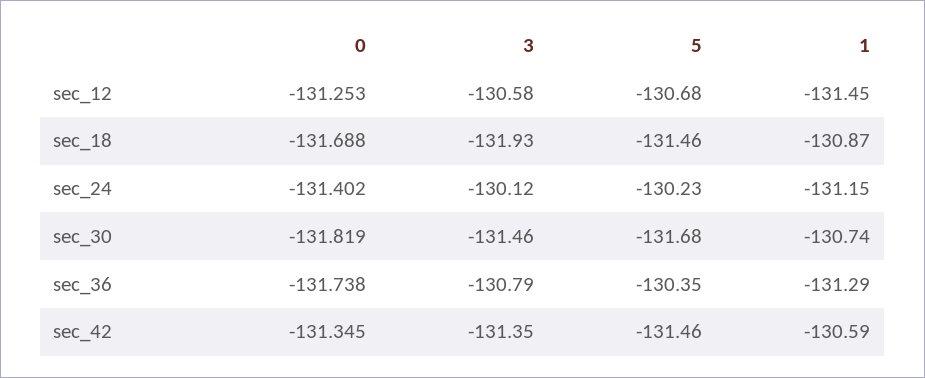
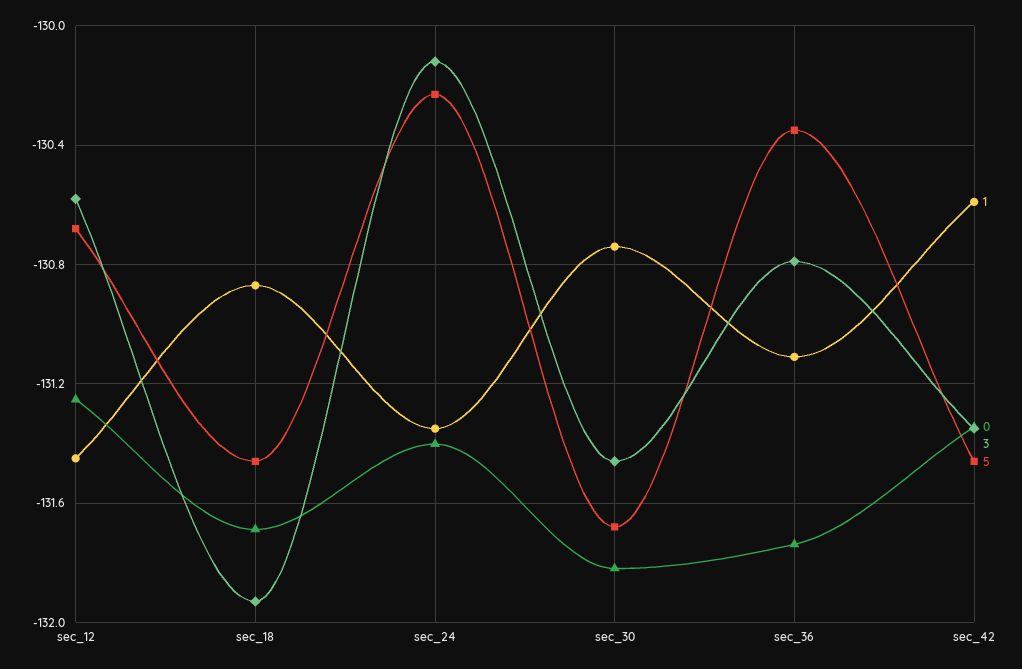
1, sec_24: -131.15 -> -131.35
1, sec_36: -131.29 -> -131.1

